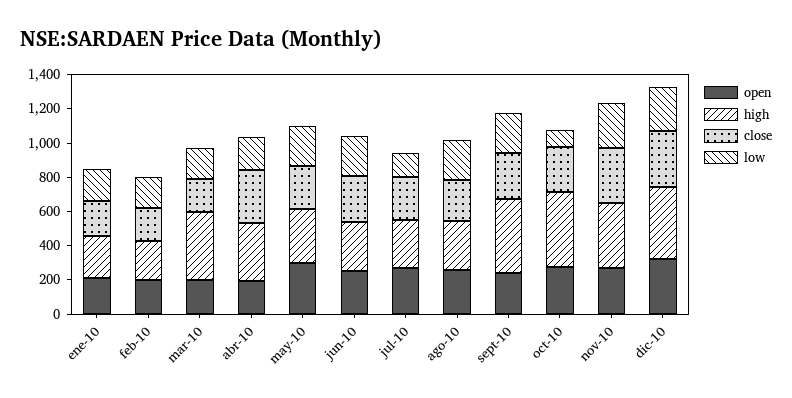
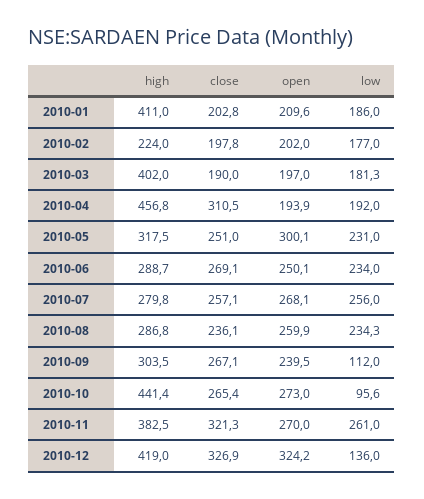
high, ene-10: 250 -> 411
high, abr-10: 350 -> 456.8
low, jul-10: 150 -> 256
high, sept-10: 450 -> 303.5
low, sept-10: 250 -> 112
low, dic-10: 250 -> 136

